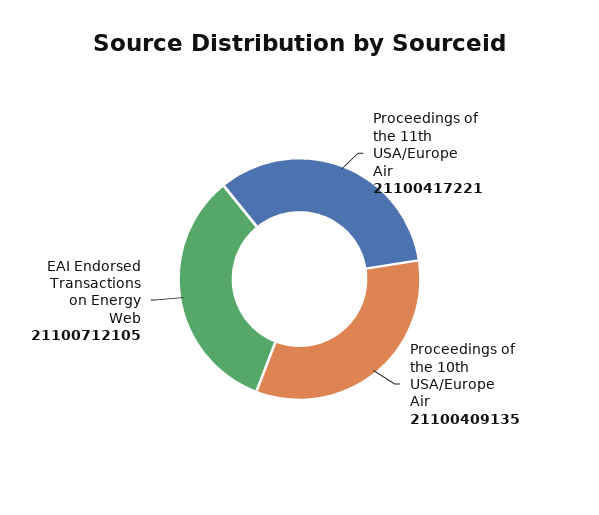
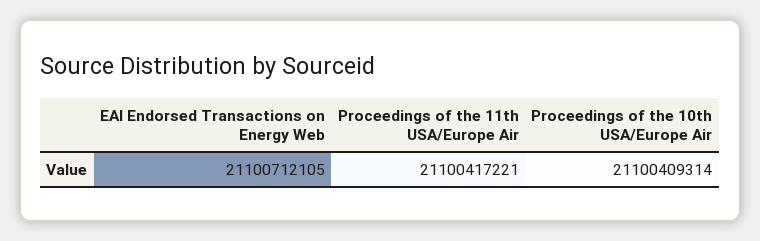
Proceedings of the 10th USA/Europe Air: 21100409135 -> 21100409314

